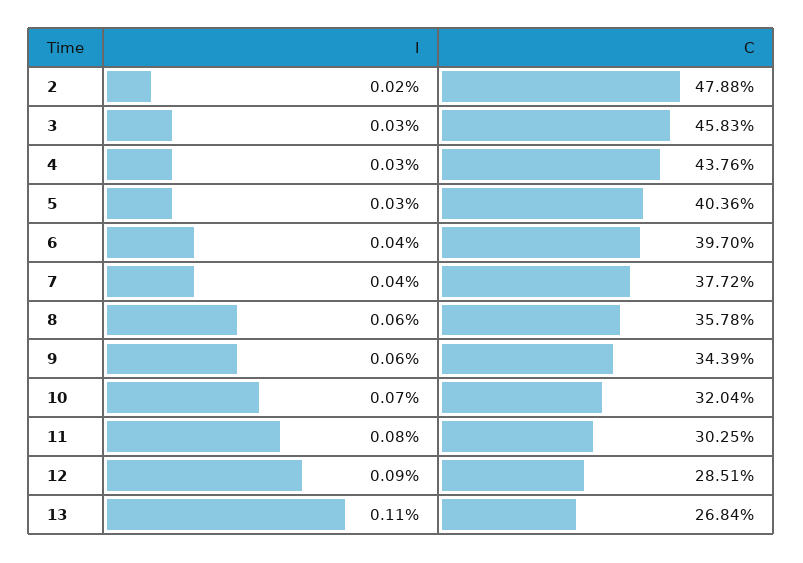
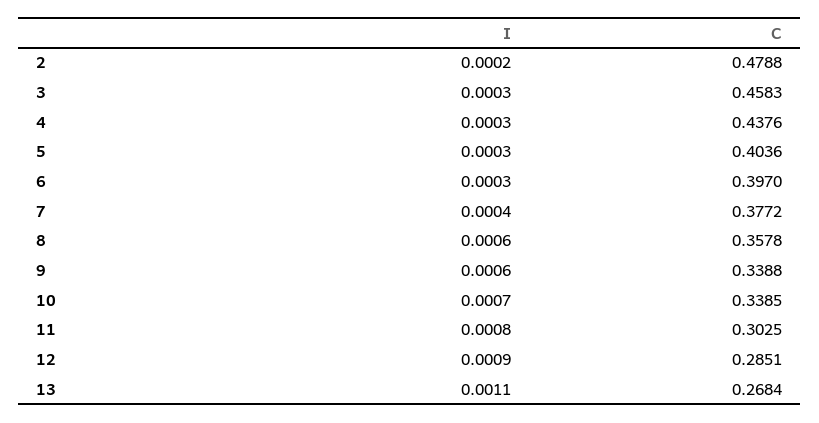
I, 6: 0.0004 -> 0.0003
C, 9: 0.3439 -> 0.3388
C, 10: 0.3204 -> 0.3385

